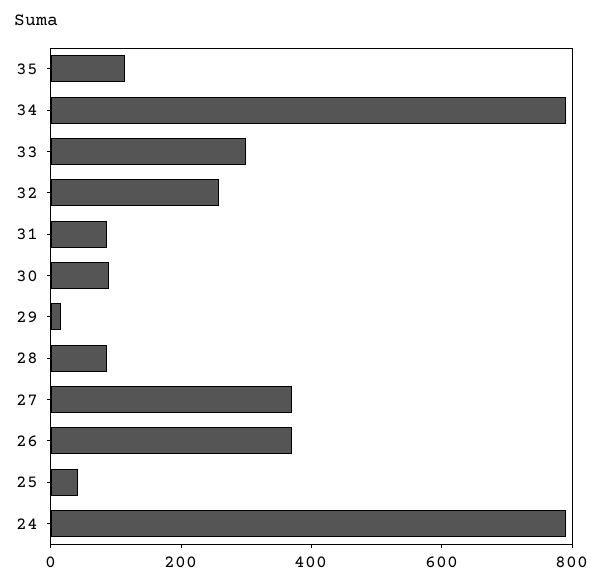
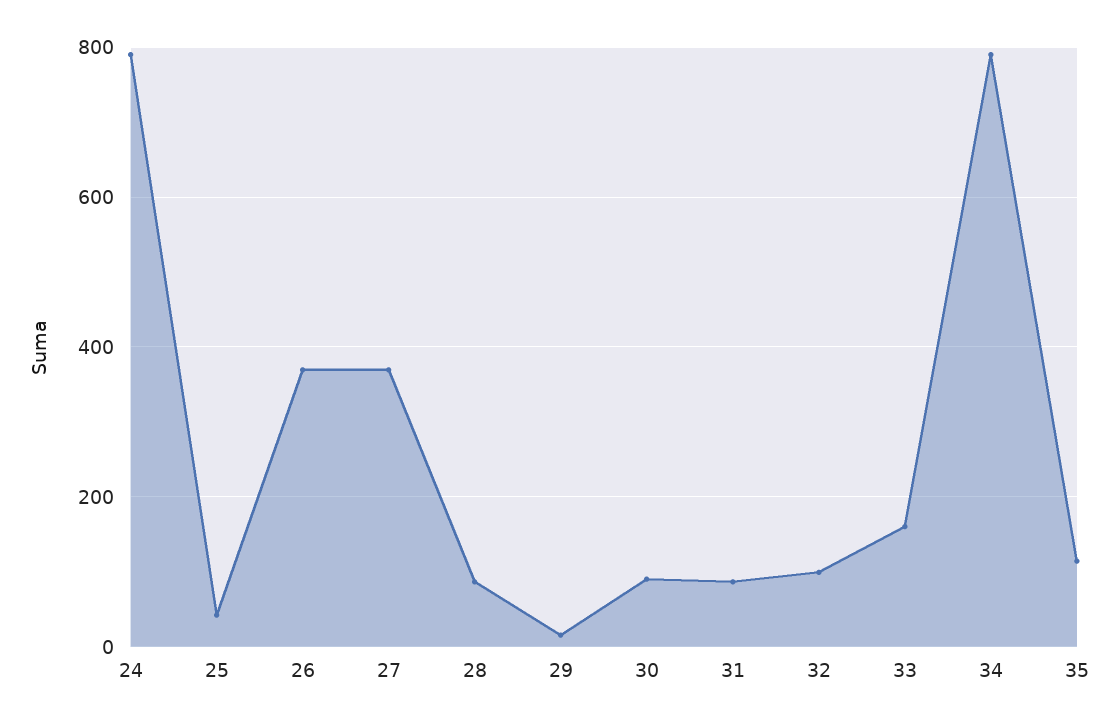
33: 300 -> 160
32: 250 -> 100

